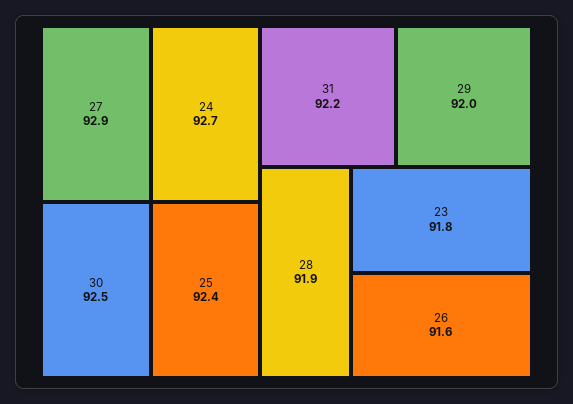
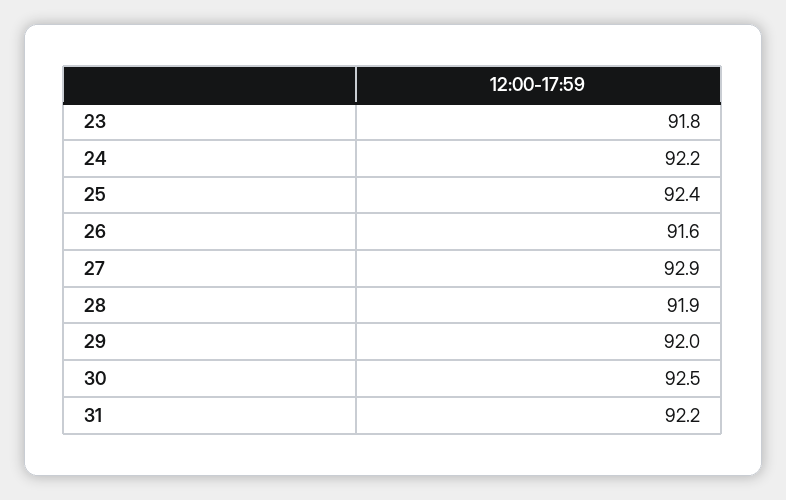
24: 92.7 -> 92.2

